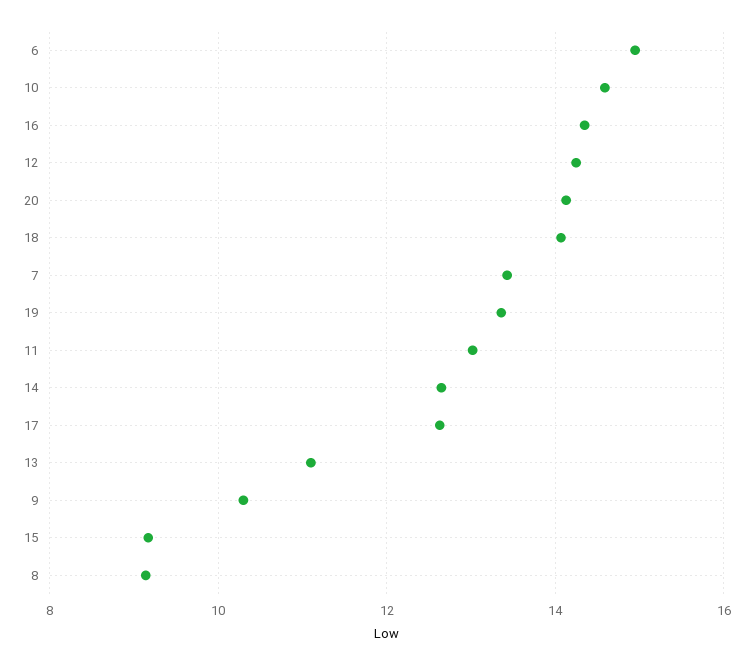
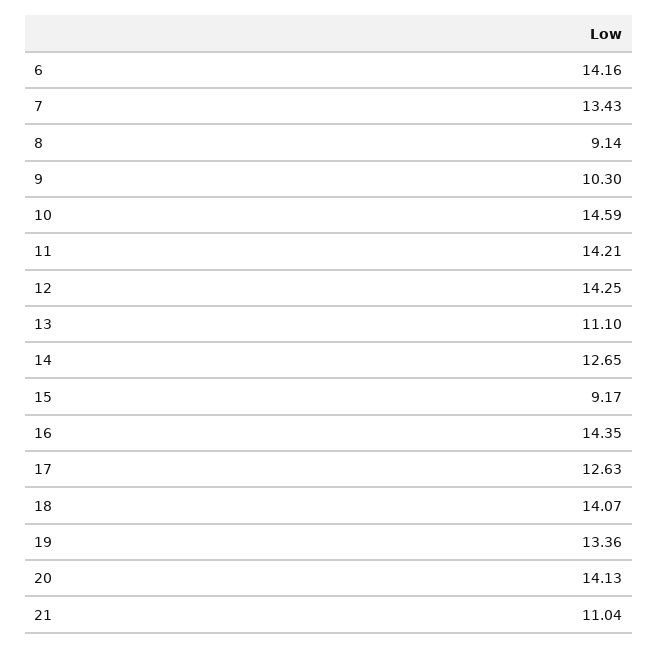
6: 15 -> 14.16
11: 13 -> 14.21
21: none -> 11.04

